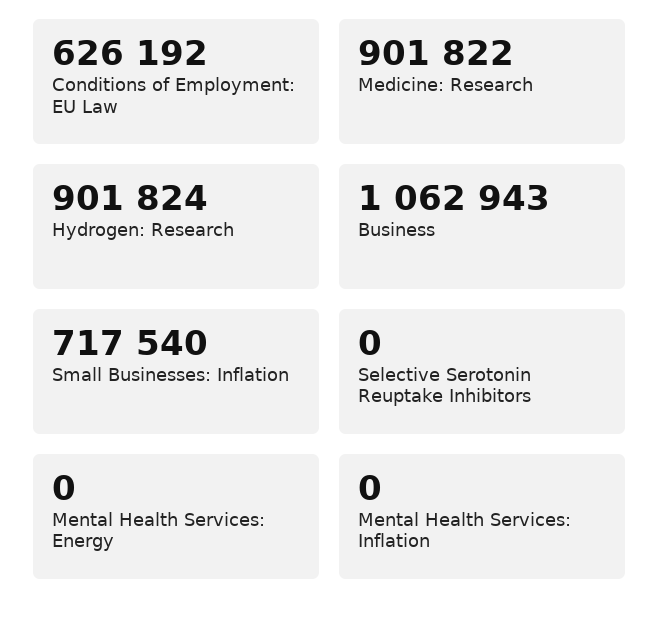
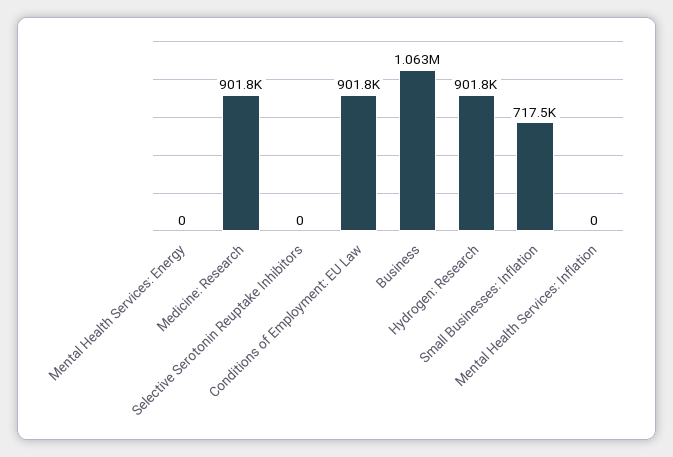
Conditions of Employment: EU Law: 626192 -> 901800

